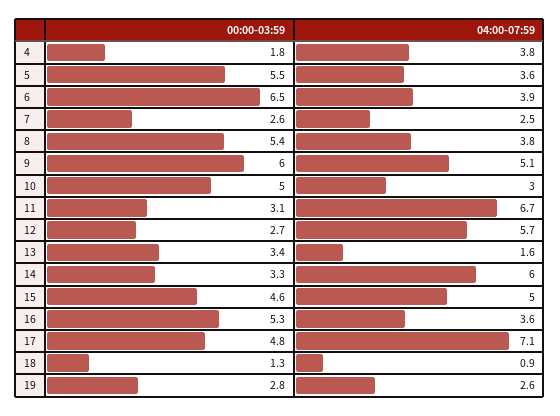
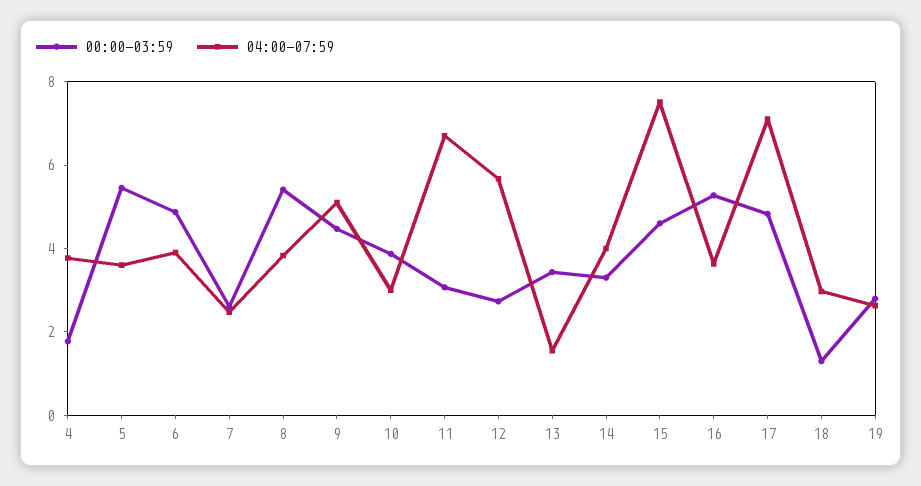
00:00-03:59, 6: 6.5 -> 5
00:00-03:59, 9: 6 -> 4.5
00:00-03:59, 10: 5 -> 4
04:00-07:59, 14: 6 -> 4
04:00-07:59, 15: 5 -> 7.5
04:00-07:59, 18: 0.9 -> 3

